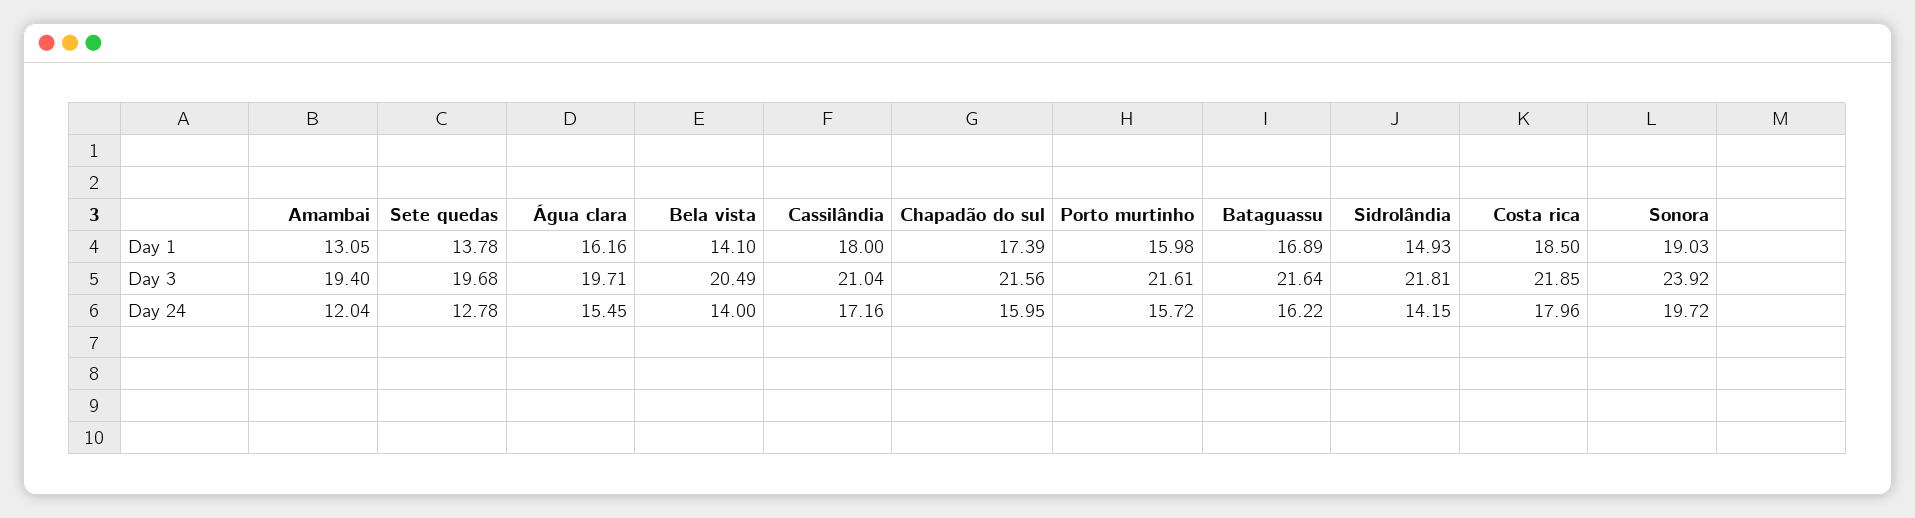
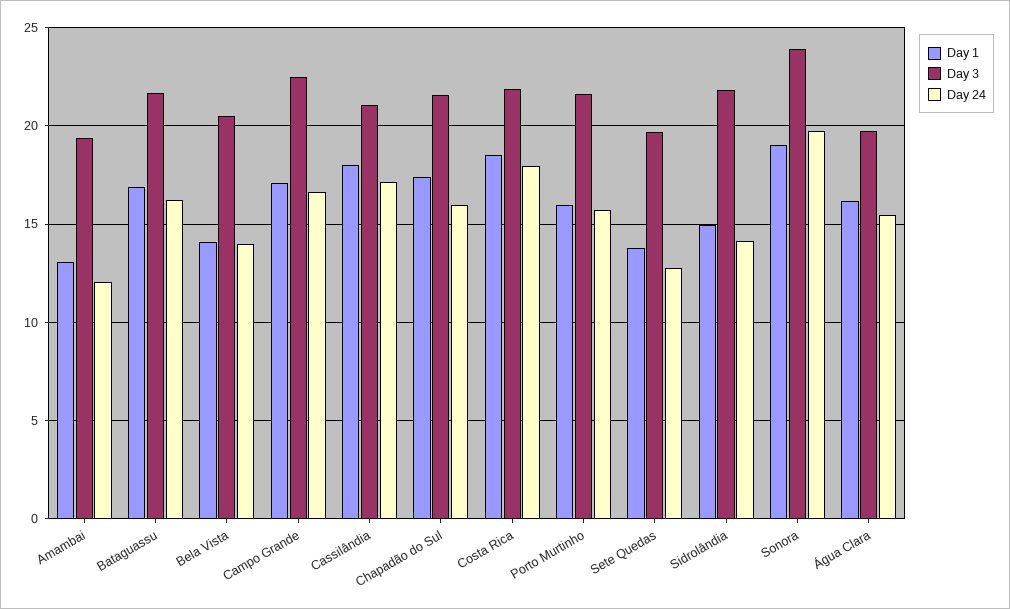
Day 1, Campo Grande: none -> 17
Day 3, Campo Grande: none -> 22.5
Day 24, Campo Grande: none -> 16.5

